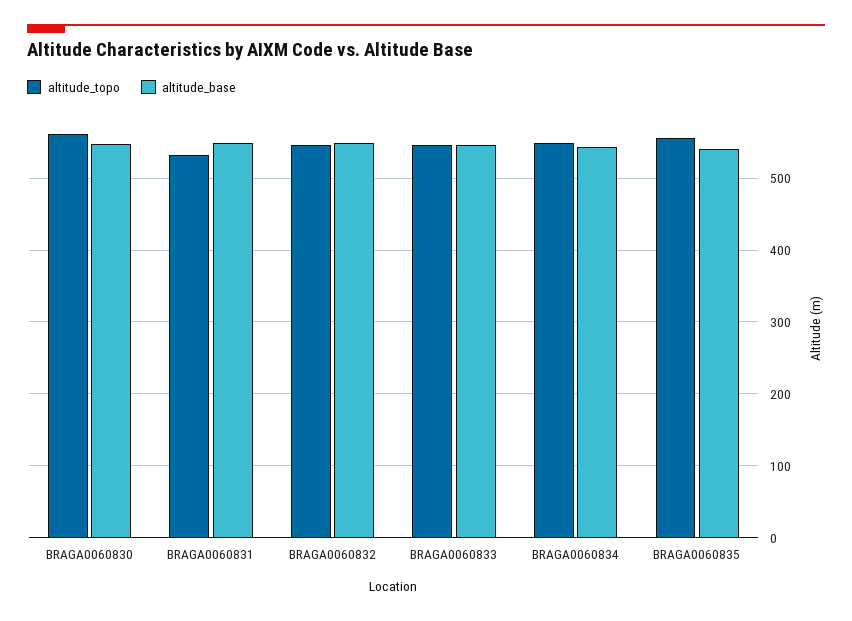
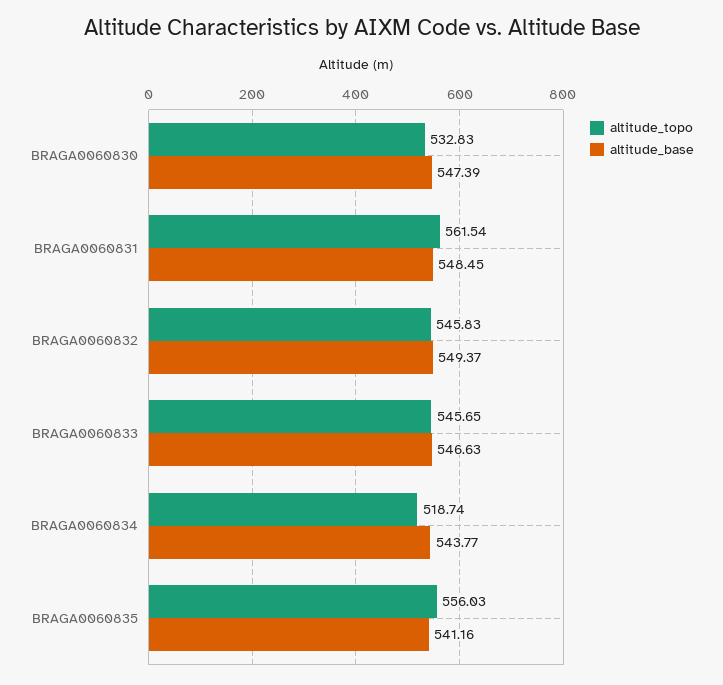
altitude_topo, BRAGA0060830: 560 -> 532.83
altitude_topo, BRAGA0060831: 530 -> 561.54
altitude_topo, BRAGA0060834: 550 -> 518.74

